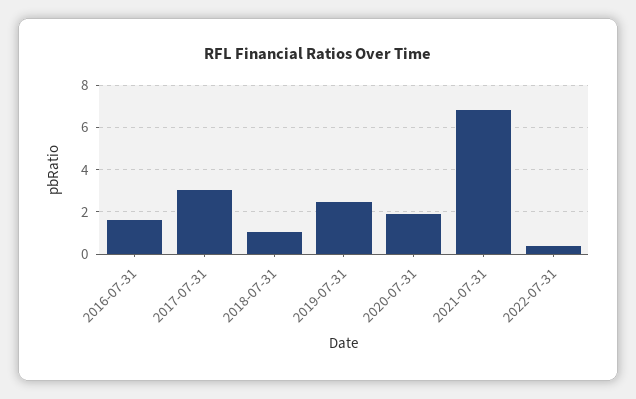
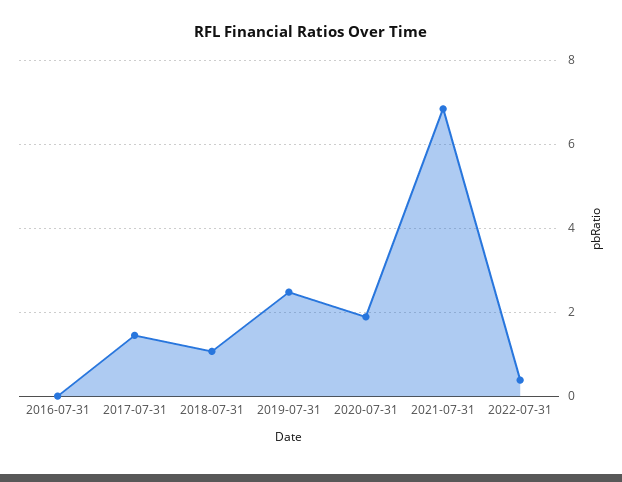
2016-07-31: 1.5 -> 0
2017-07-31: 3 -> 1.4

